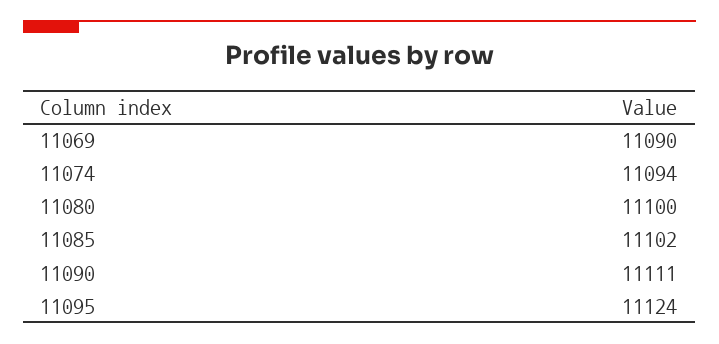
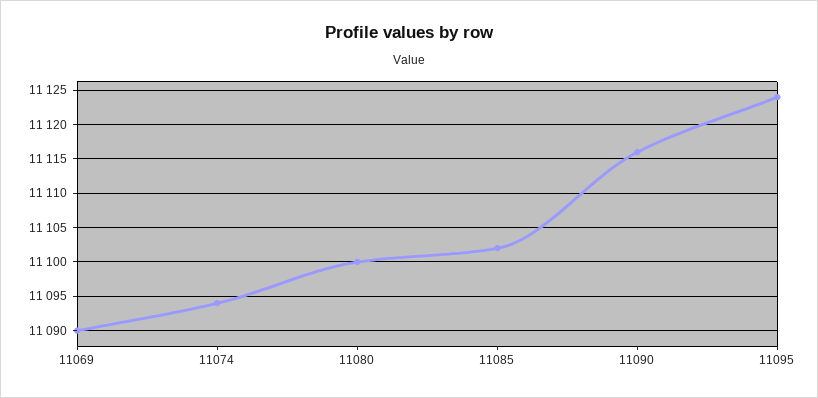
11090: 11111 -> 11116

